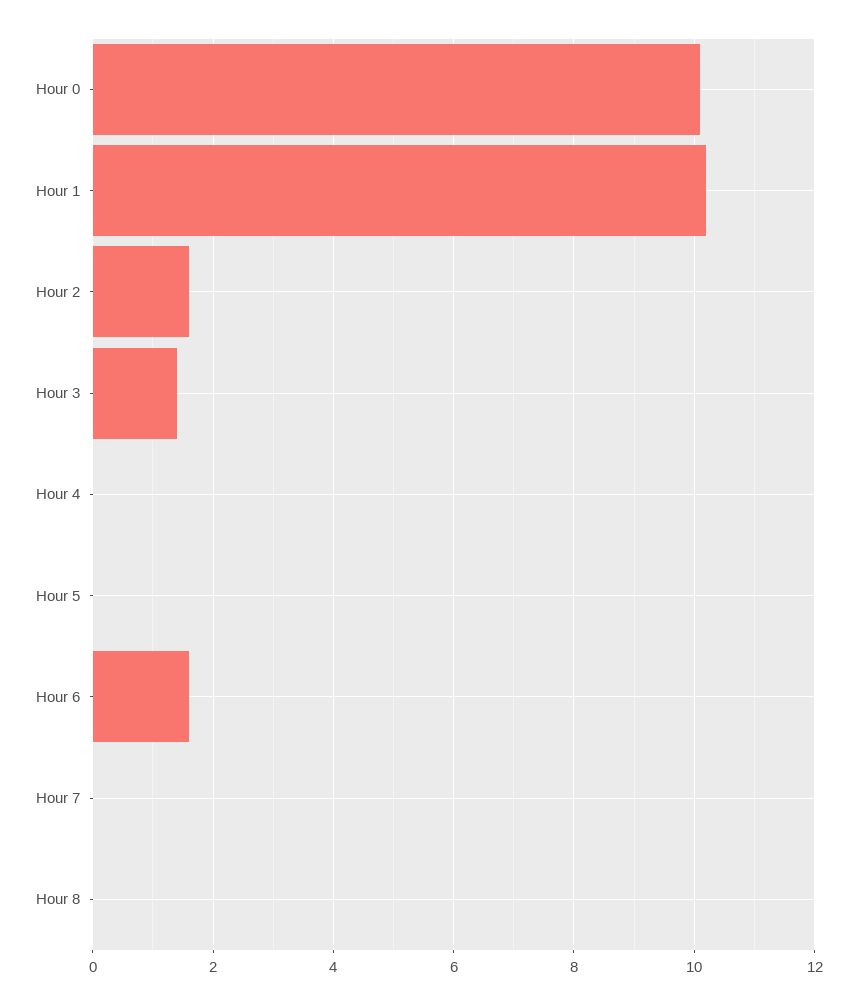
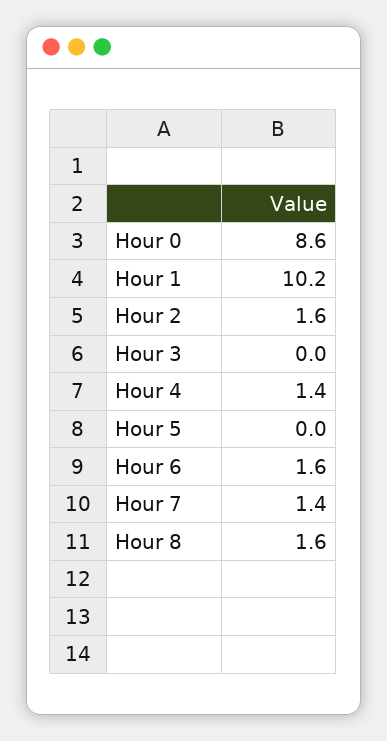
Hour 0: 10 -> 8.6
Hour 3: 1.5 -> 0
Hour 4: 0 -> 1.4
Hour 7: 0 -> 1.4
Hour 8: 0 -> 1.6

